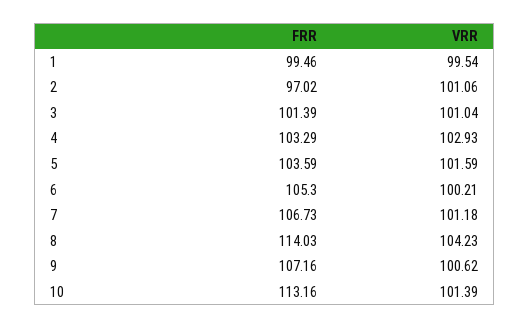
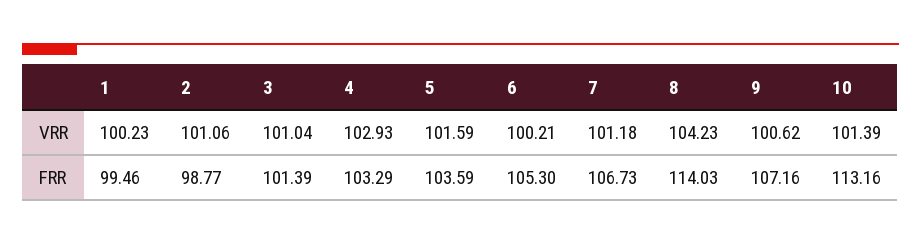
VRR, 1: 99.54 -> 100.23
FRR, 2: 97.02 -> 98.77

